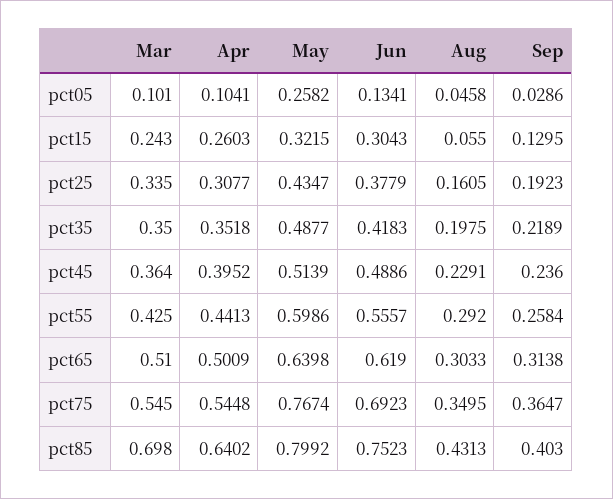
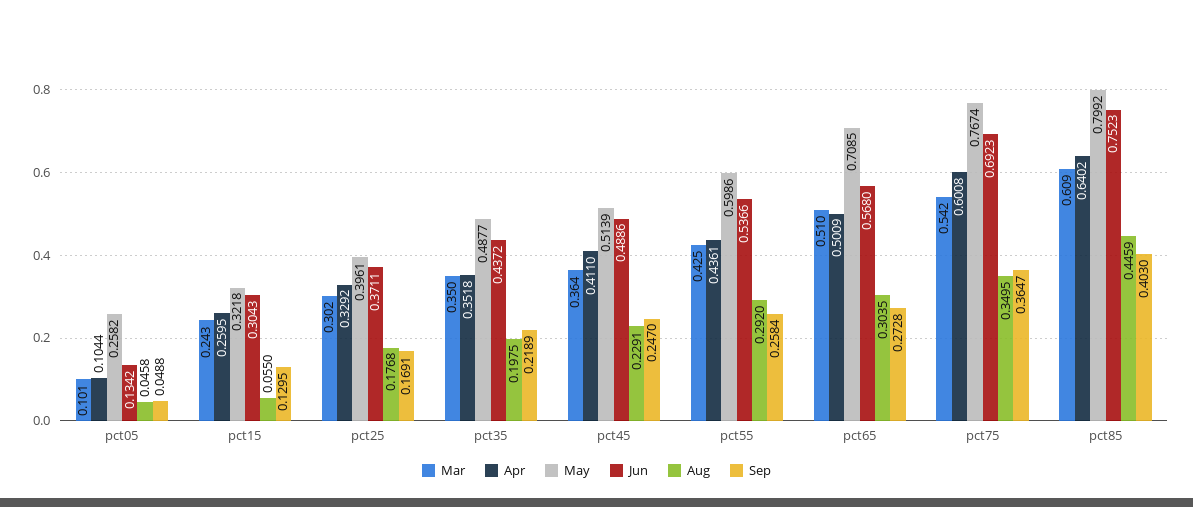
Apr, pct05: 0.1041 -> 0.1044
Jun, pct05: 0.1341 -> 0.1342
Sep, pct05: 0.0286 -> 0.0488
Apr, pct15: 0.2603 -> 0.2595
May, pct15: 0.3215 -> 0.3218
Mar, pct25: 0.335 -> 0.302
Apr, pct25: 0.3077 -> 0.3292
May, pct25: 0.4347 -> 0.3961
Jun, pct25: 0.3779 -> 0.3711
Aug, pct25: 0.1605 -> 0.1768
Sep, pct25: 0.1923 -> 0.1691
Jun, pct35: 0.4183 -> 0.4372
Apr, pct45: 0.3952 -> 0.411
Sep, pct45: 0.236 -> 0.247
Apr, pct55: 0.4413 -> 0.4361
Jun, pct55: 0.5557 -> 0.5366
May, pct65: 0.6398 -> 0.7085
Jun, pct65: 0.619 -> 0.568
Aug, pct65: 0.3033 -> 0.3035
Sep, pct65: 0.3138 -> 0.2728
Mar, pct75: 0.545 -> 0.542
Apr, pct75: 0.5448 -> 0.6008
Mar, pct85: 0.698 -> 0.609
Aug, pct85: 0.4313 -> 0.4459

